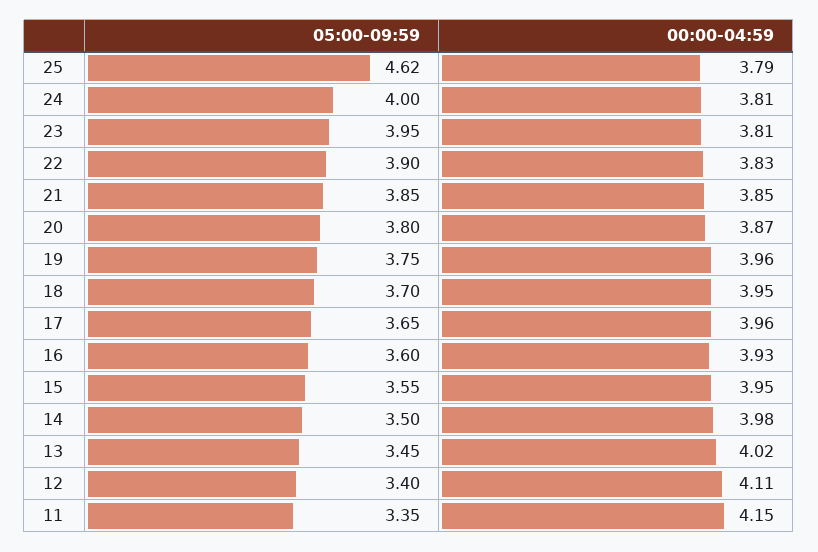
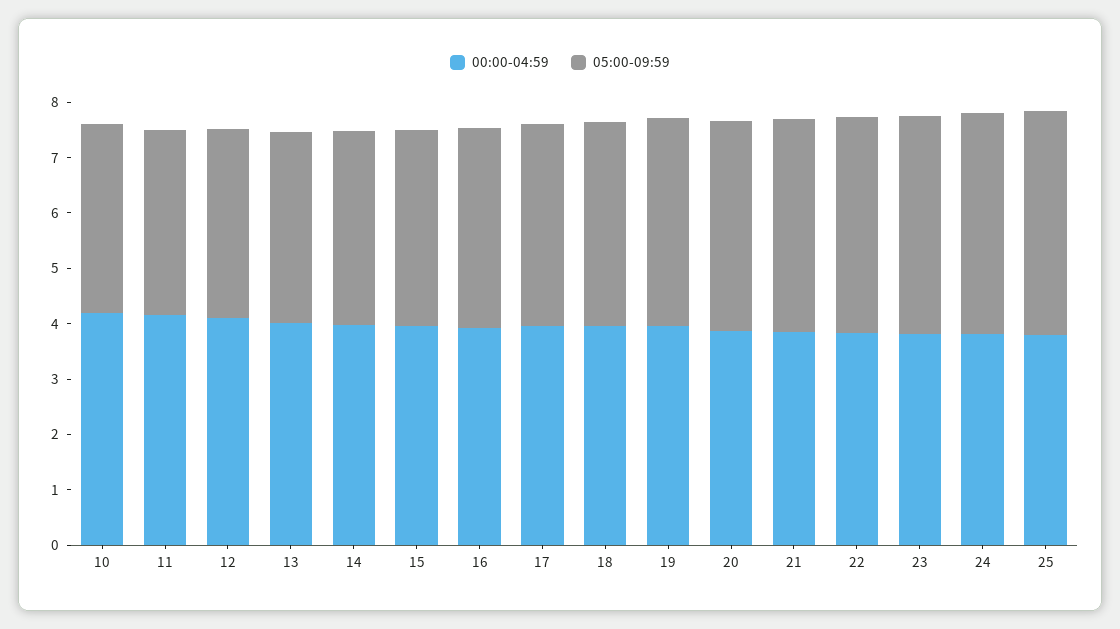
05:00-09:59, 25: 4.62 -> 4
00:00-04:59, 10: none -> 4.2
05:00-09:59, 10: none -> 3.4

